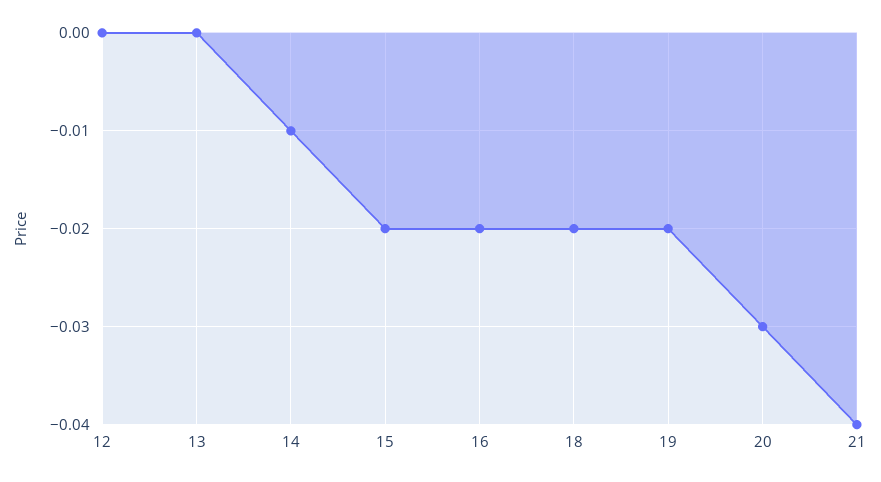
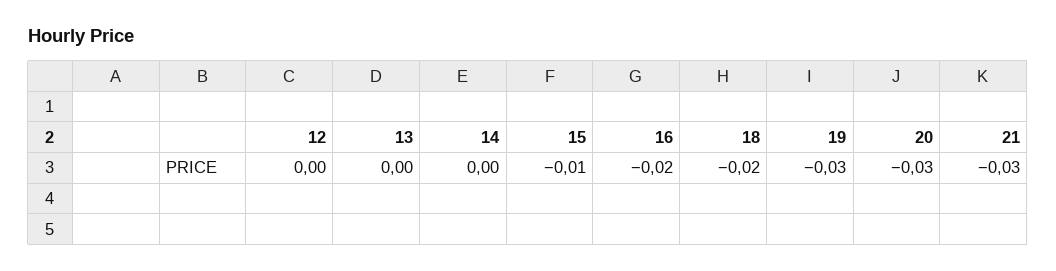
14: -0.01 -> 0
15: -0.02 -> -0.01
19: -0.02 -> -0.03
21: -0.04 -> -0.03

